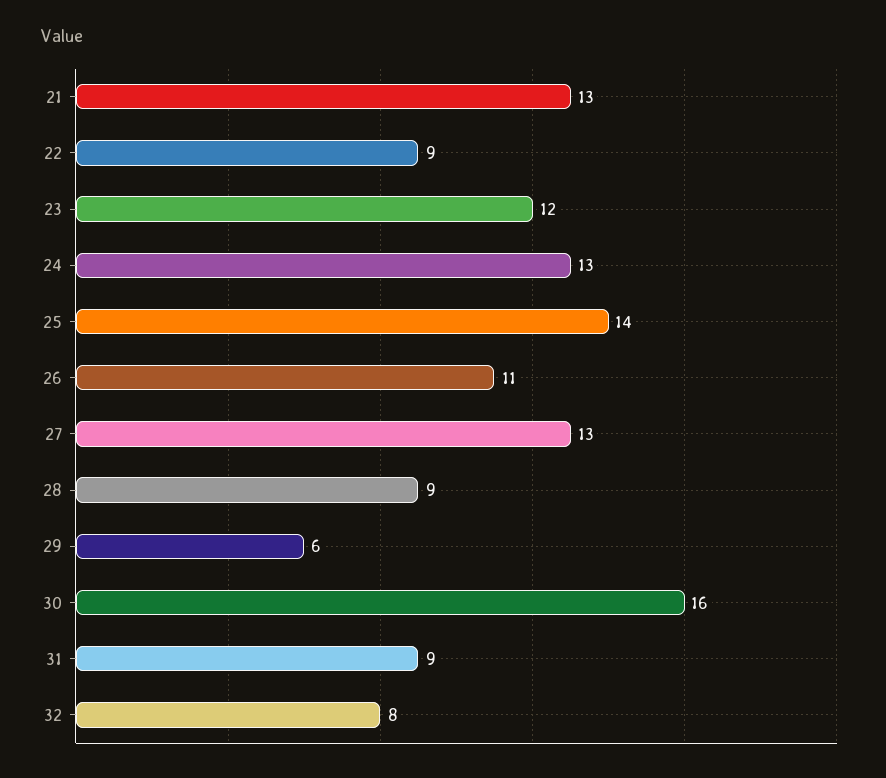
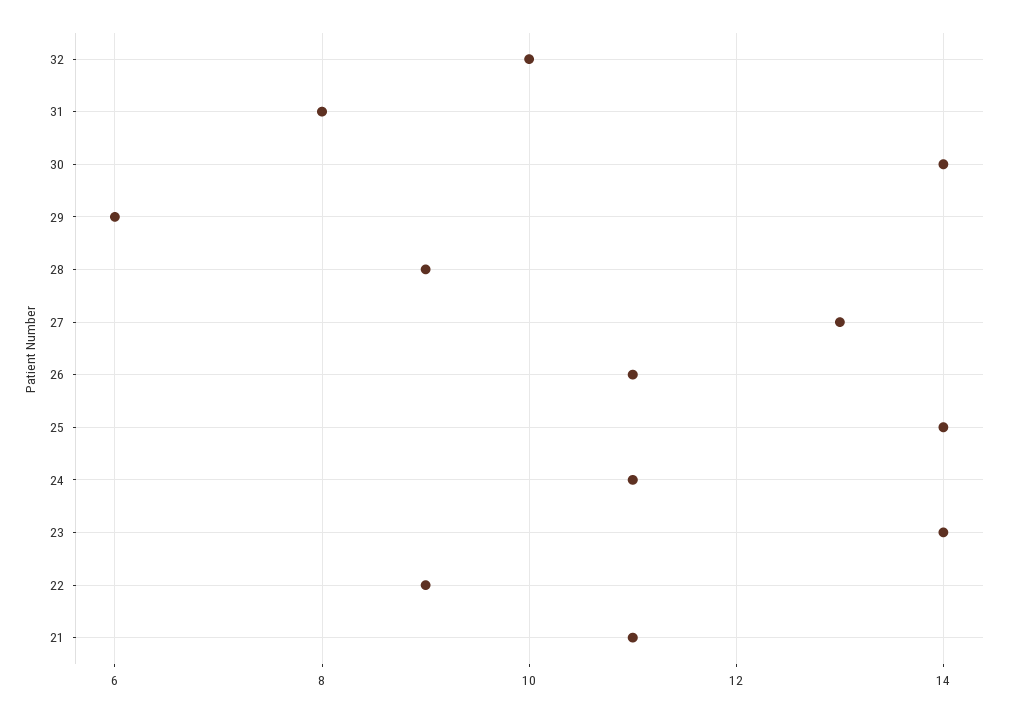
21: 13 -> 11
23: 12 -> 14
24: 13 -> 11
30: 16 -> 14
31: 9 -> 8
32: 8 -> 10

